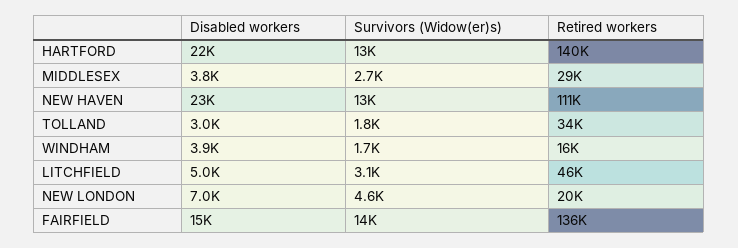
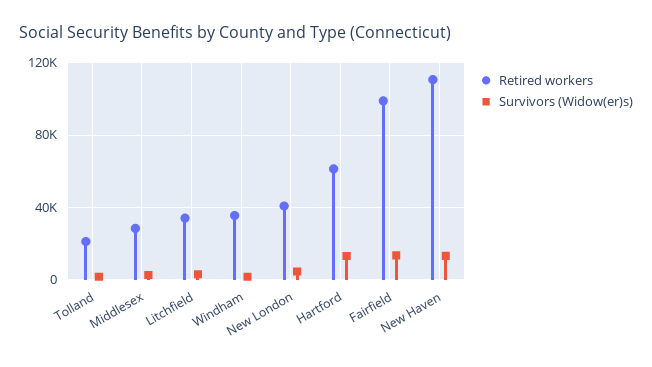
Disabled workers, HARTFORD: 22000 -> none
Retired workers, HARTFORD: 140000 -> 60000
Disabled workers, MIDDLESEX: 3800 -> none
Disabled workers, NEW HAVEN: 23000 -> none
Disabled workers, TOLLAND: 3000 -> none
Retired workers, TOLLAND: 34000 -> 20000
Disabled workers, WINDHAM: 3900 -> none
Retired workers, WINDHAM: 16000 -> 35000
Disabled workers, LITCHFIELD: 5000 -> none
Retired workers, LITCHFIELD: 46000 -> 35000
Disabled workers, NEW LONDON: 7000 -> none
Retired workers, NEW LONDON: 20000 -> 40000
Disabled workers, FAIRFIELD: 15000 -> none
Retired workers, FAIRFIELD: 136000 -> 100000

